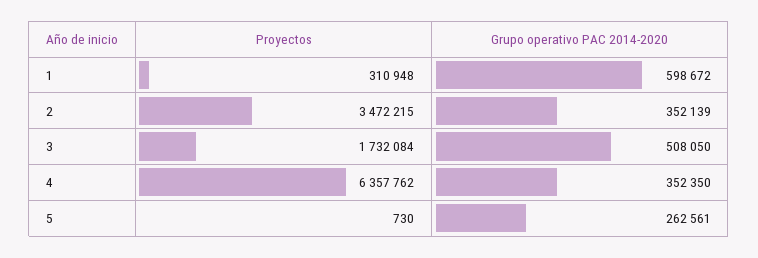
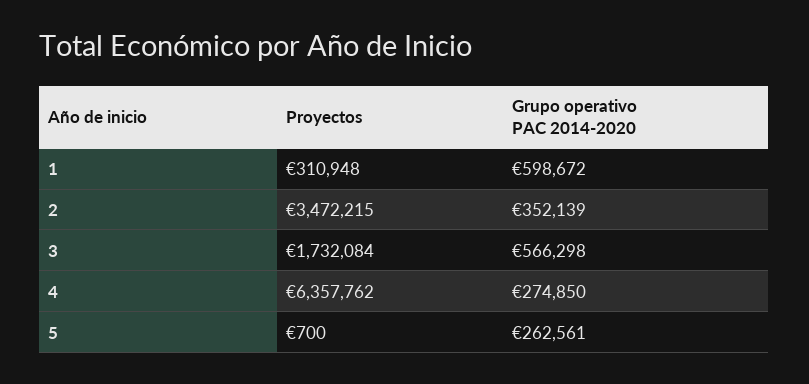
Grupo operativo PAC 2014-2020, 3: 508050 -> 566298
Grupo operativo PAC 2014-2020, 4: 352350 -> 274850
Proyectos, 5: 730 -> 700

